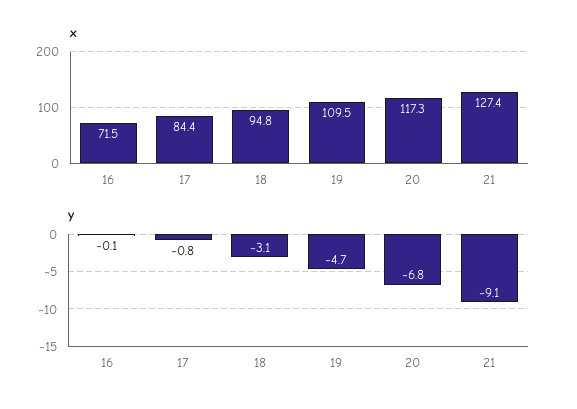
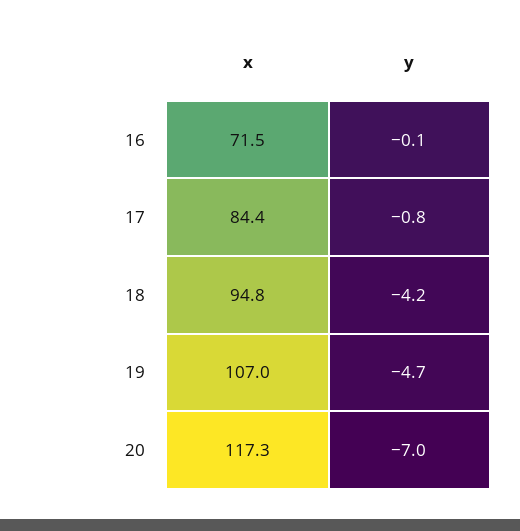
x, 19: 109.5 -> 107
x, 21: 127.4 -> none
y, 18: -3.1 -> -4.2
y, 20: -6.8 -> -7
y, 21: -9.1 -> none

